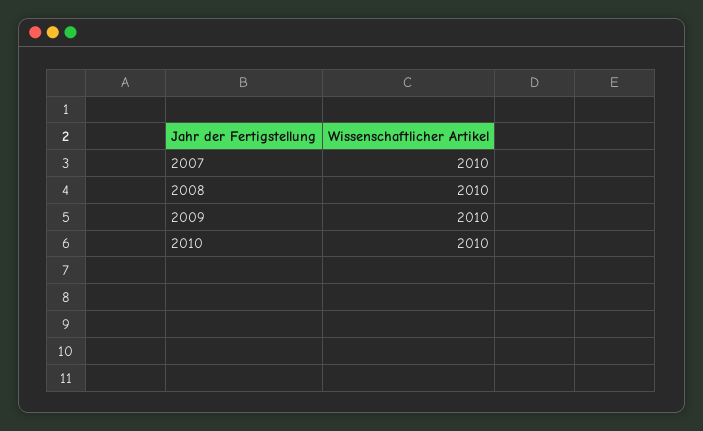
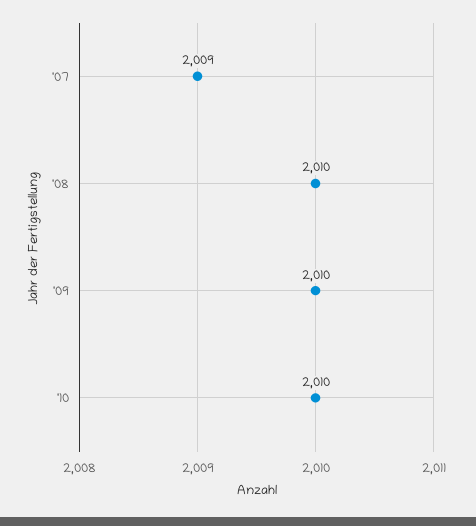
2007: 2010 -> 2009

